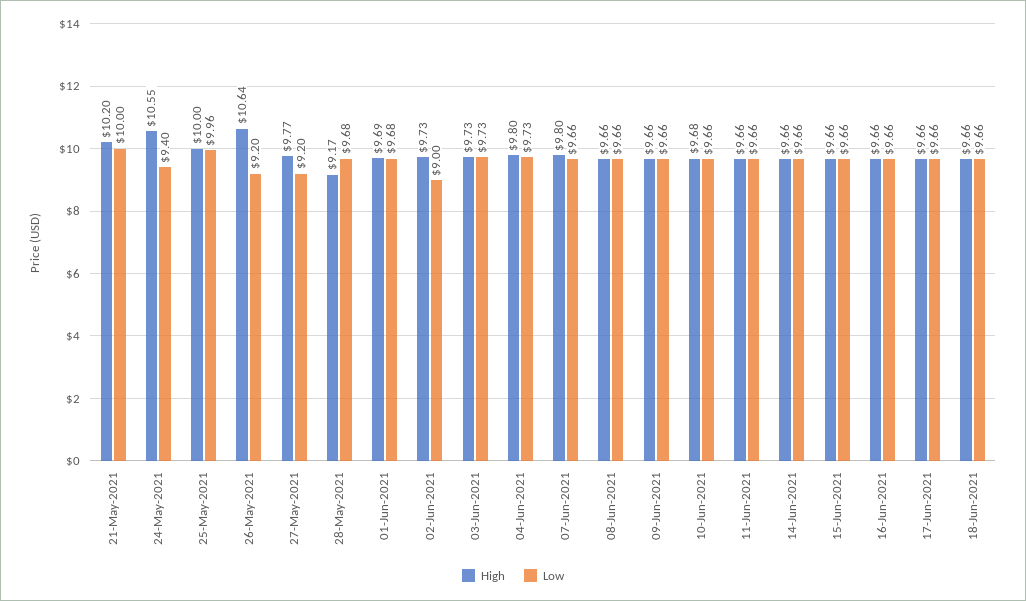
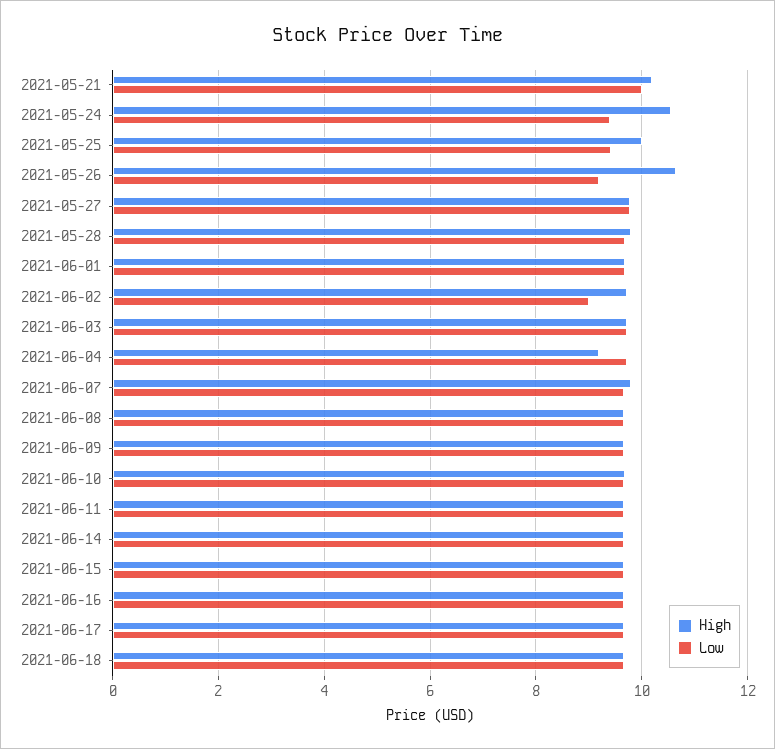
Low, 25-May-2021: 9.96 -> 9.4
Low, 27-May-2021: 9.2 -> 9.8
High, 28-May-2021: 9.17 -> 9.8
High, 04-Jun-2021: 9.8 -> 9.2

